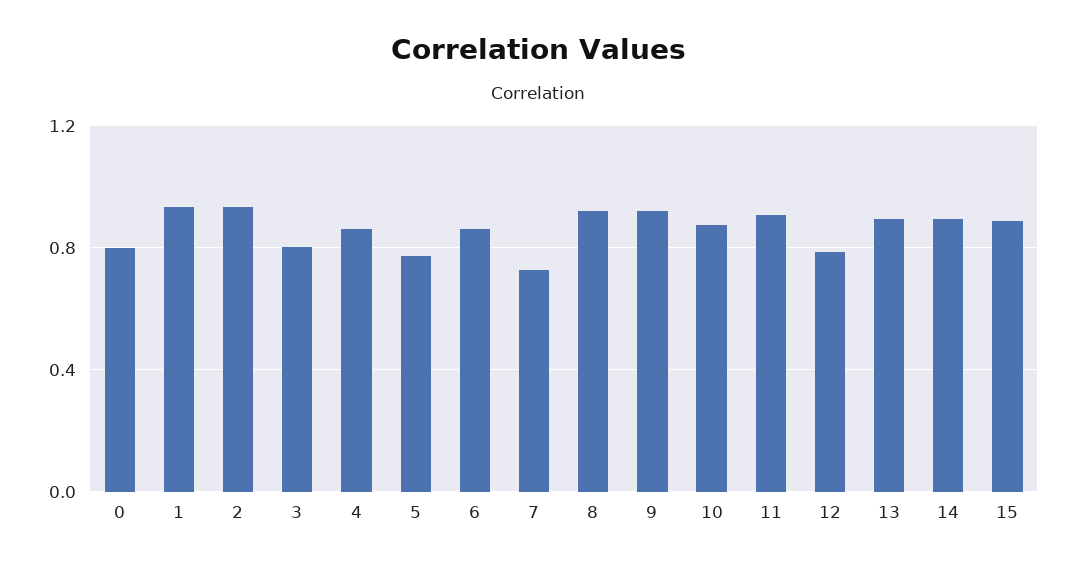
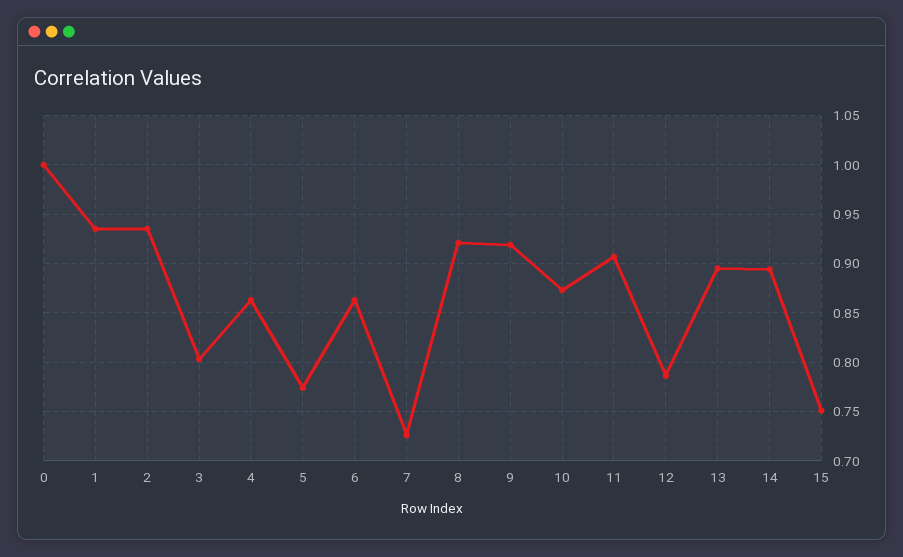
0: 0.8 -> 1
15: 0.9 -> 0.75

